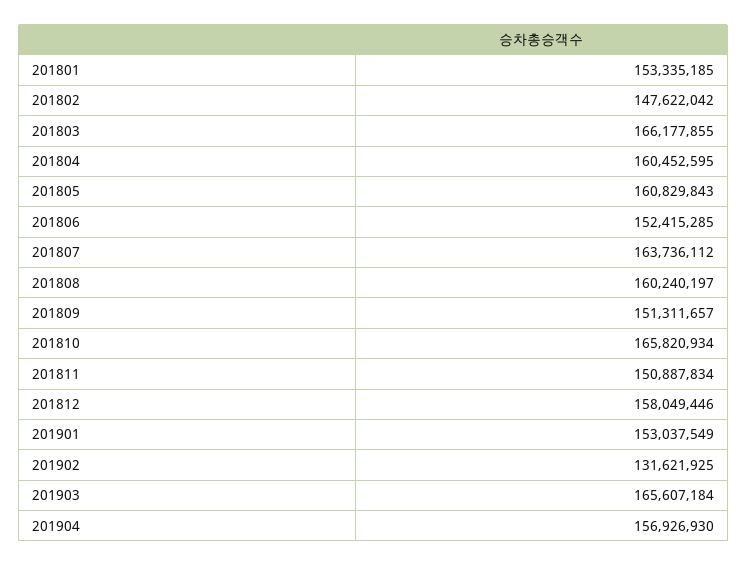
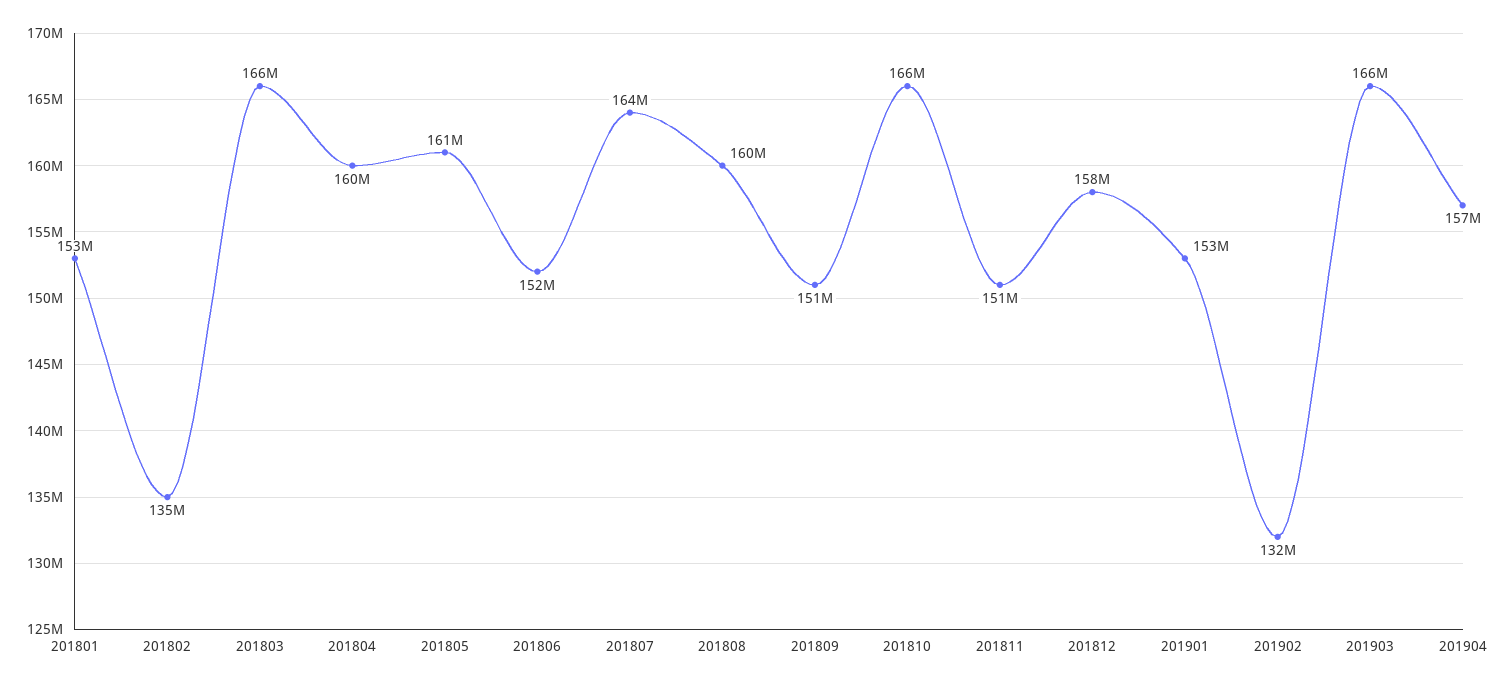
201802: 147622042 -> 135000000

